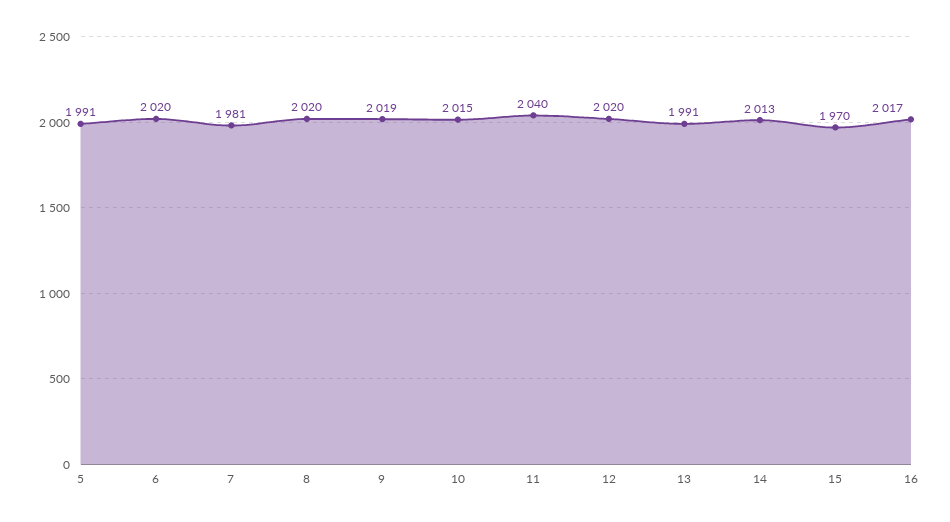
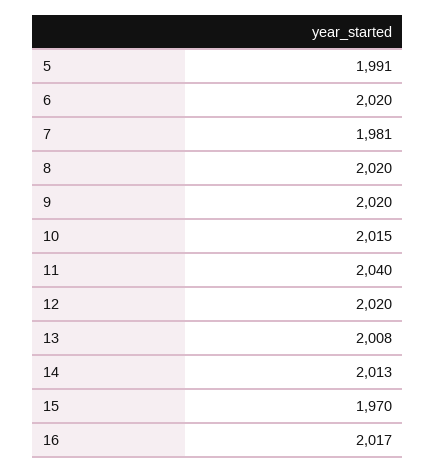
9: 2019 -> 2020
13: 1991 -> 2008

